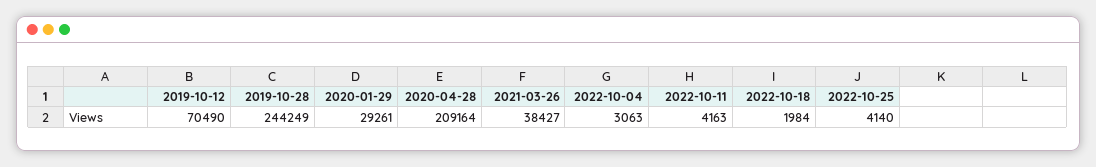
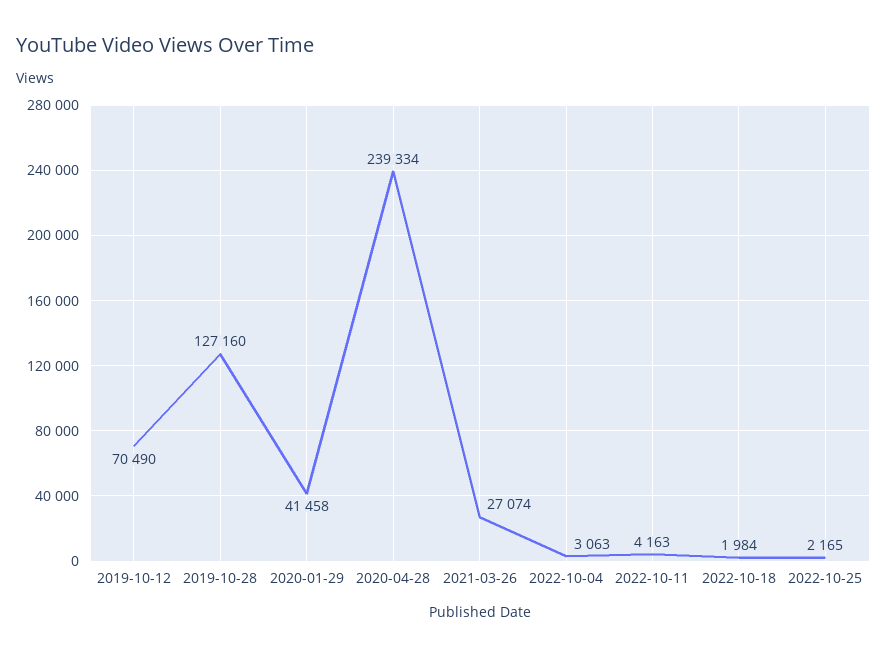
2019-10-28: 244249 -> 127160
2020-01-29: 29261 -> 41458
2020-04-28: 209164 -> 239334
2021-03-26: 38427 -> 27074
2022-10-25: 4140 -> 2165

